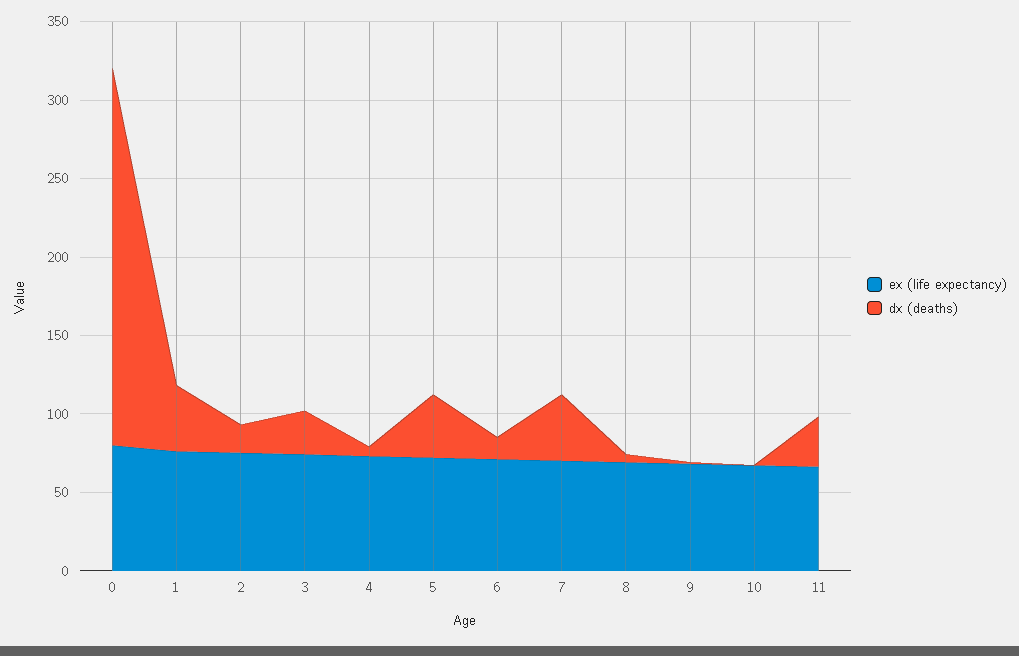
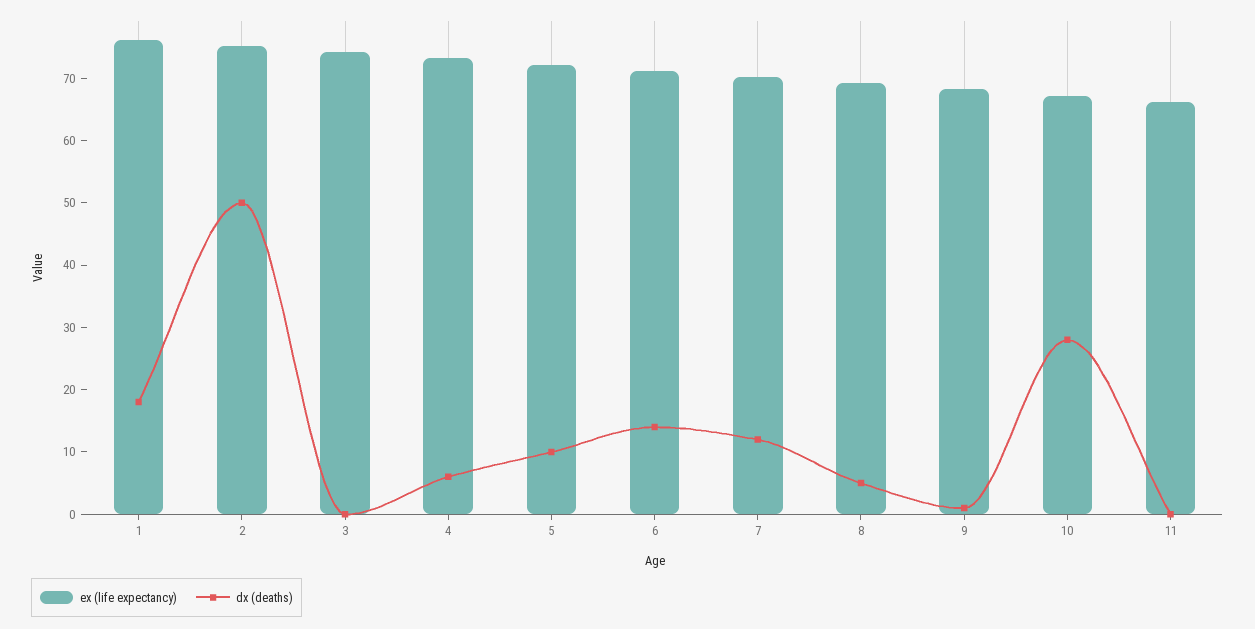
ex (life expectancy), 0: 80 -> none
dx (deaths), 0: 240 -> none
dx (deaths), 1: 40 -> 18
dx (deaths), 2: 20 -> 50
dx (deaths), 3: 30 -> 0
dx (deaths), 5: 40 -> 10
dx (deaths), 7: 40 -> 12
dx (deaths), 10: 0 -> 28
dx (deaths), 11: 30 -> 0

